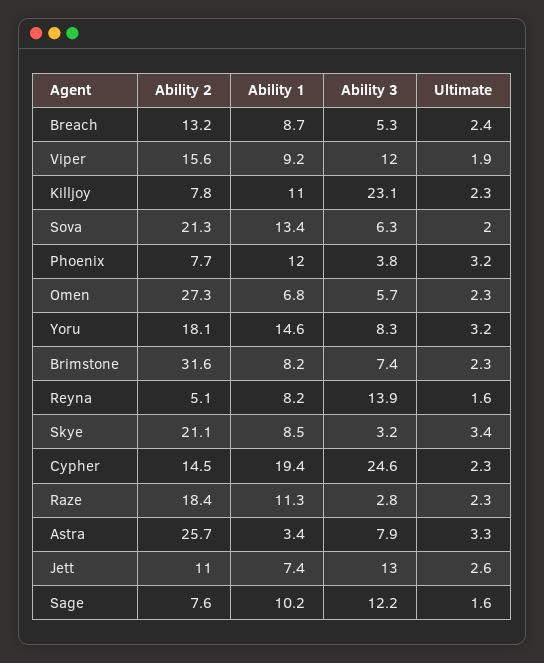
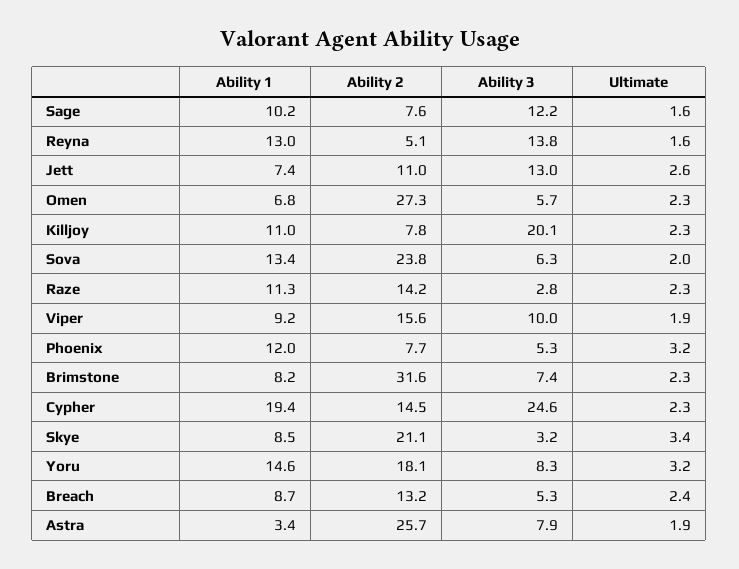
Ability 3, Viper: 12 -> 10
Ability 3, Killjoy: 23.1 -> 20.1
Ability 2, Sova: 21.3 -> 23.8
Ability 3, Phoenix: 3.8 -> 5.3
Ability 1, Reyna: 8.2 -> 13
Ability 3, Reyna: 13.9 -> 13.8
Ability 2, Raze: 18.4 -> 14.2
Ultimate, Astra: 3.3 -> 1.9

